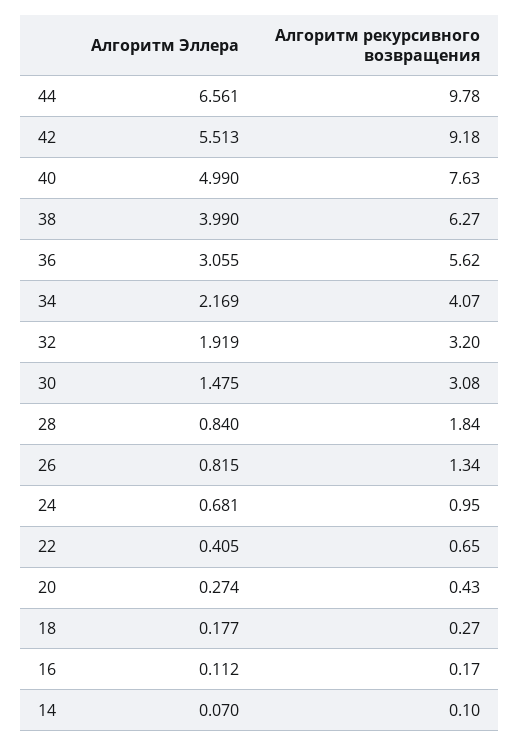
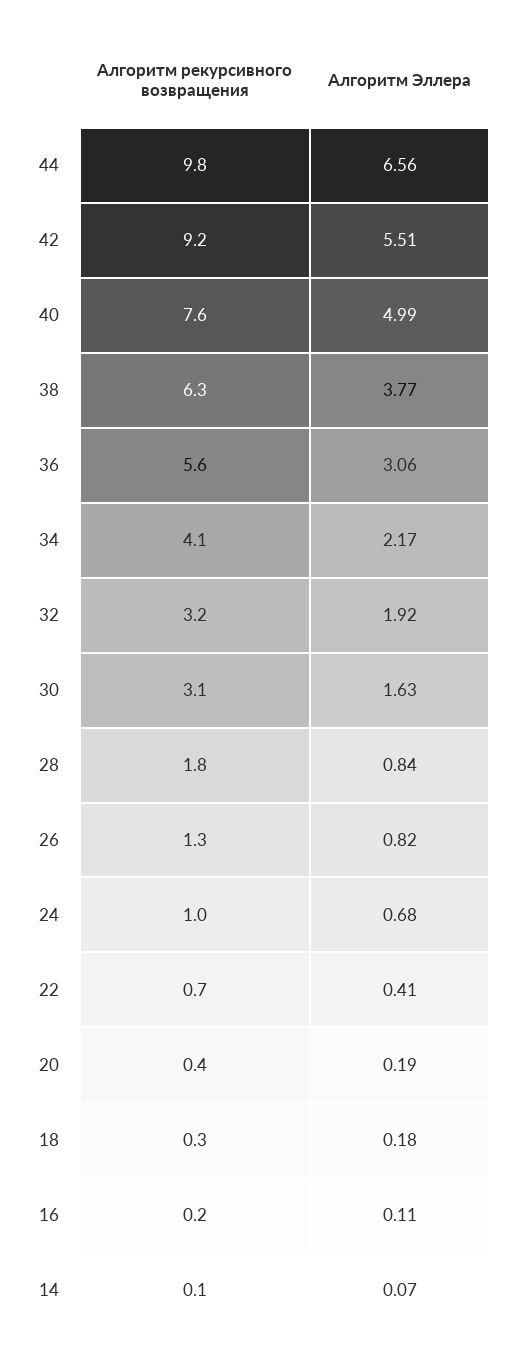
Алгоритм Эллера, 38: 3.99 -> 3.77
Алгоритм Эллера, 30: 1.475 -> 1.63
Алгоритм Эллера, 20: 0.274 -> 0.19

